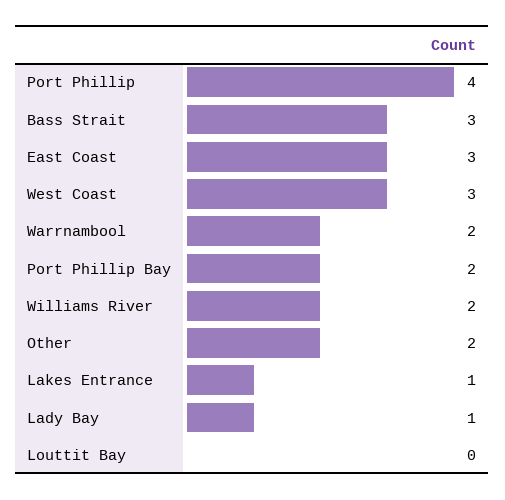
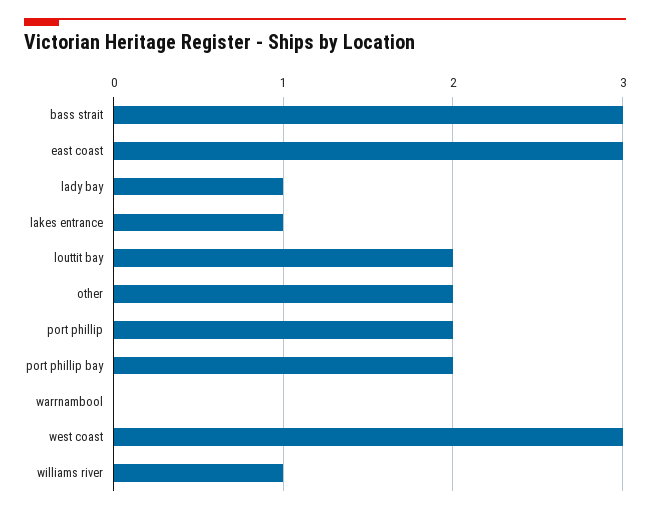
Port Phillip: 4 -> 2
Warrnambool: 2 -> 0
Williams River: 2 -> 1
Louttit Bay: 0 -> 2

